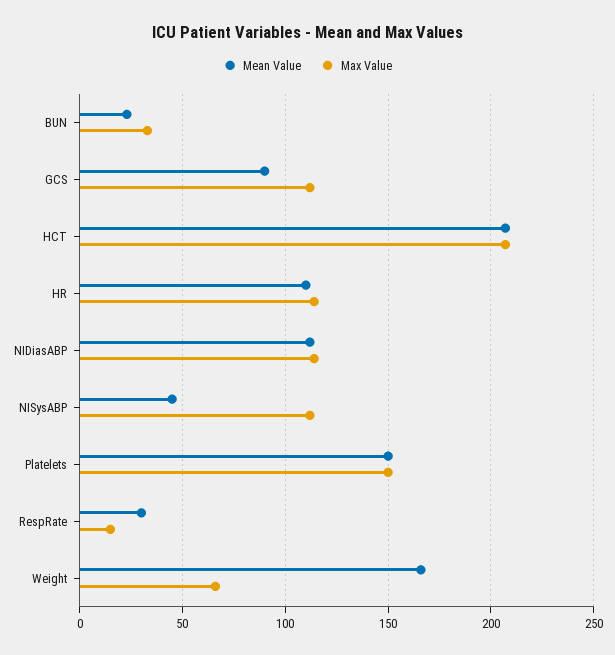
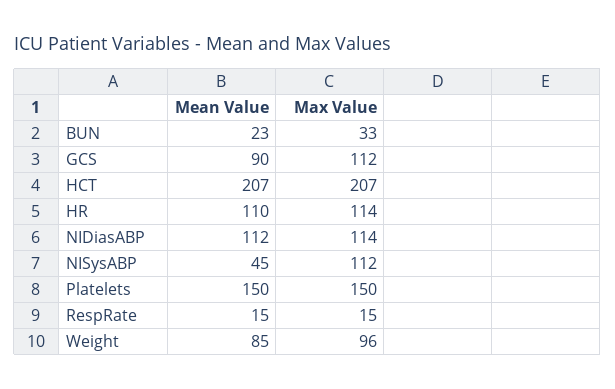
Mean Value, RespRate: 30 -> 15
Mean Value, Weight: 165 -> 85
Max Value, Weight: 65 -> 96

